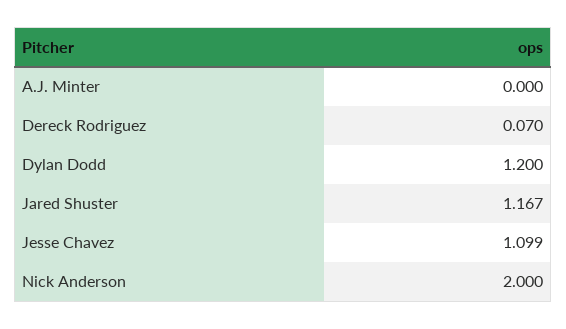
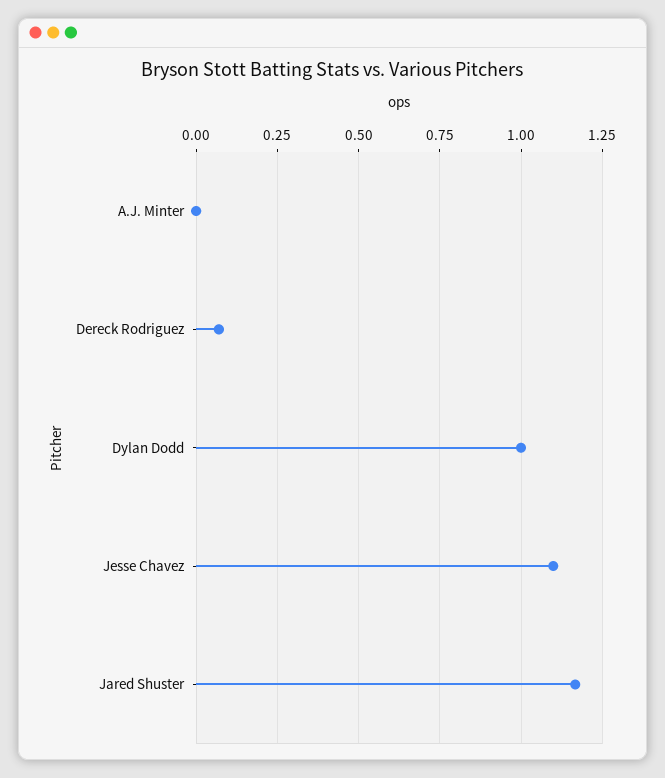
Dylan Dodd: 1.2 -> 1
Nick Anderson: 2 -> none

